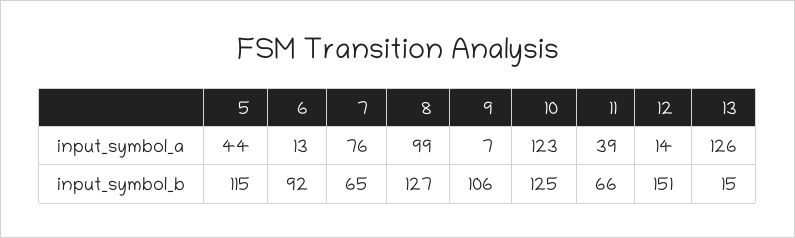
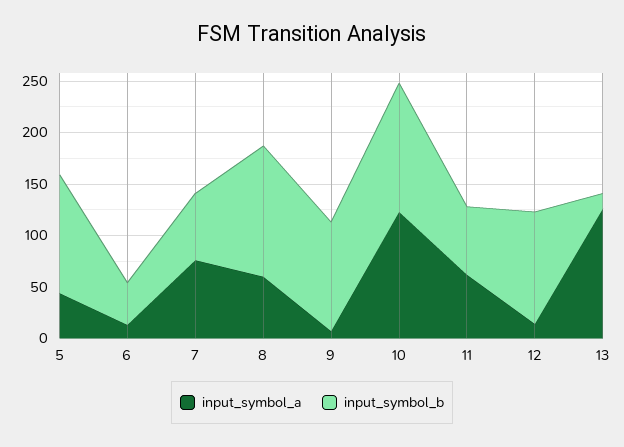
input_symbol_a, 8: 99 -> 60
input_symbol_a, 11: 39 -> 60
input_symbol_b, 6: 92 -> 40
input_symbol_b, 12: 151 -> 110

